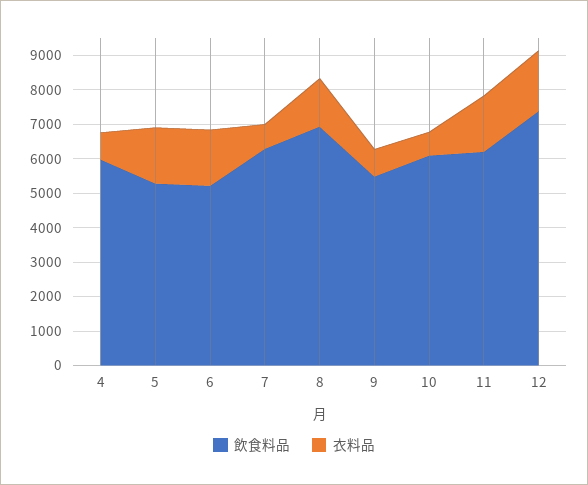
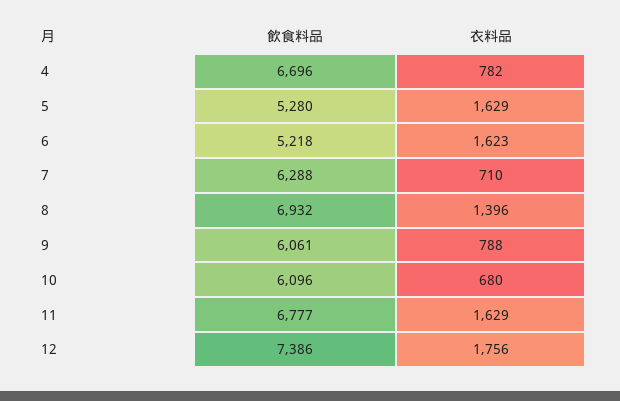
飲食料品, 4: 6000 -> 6696
飲食料品, 9: 5500 -> 6061
飲食料品, 11: 6250 -> 6777

